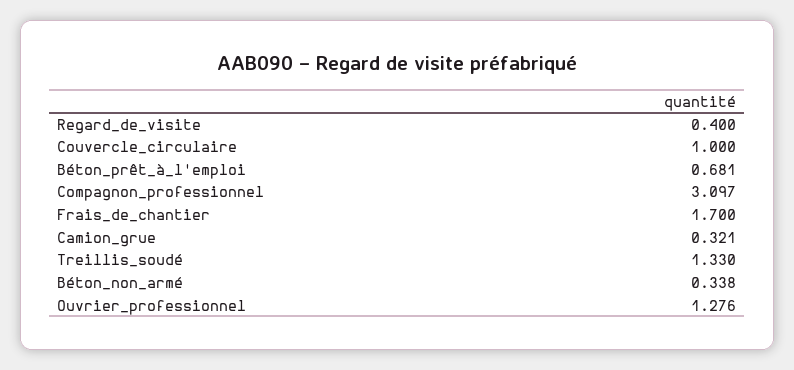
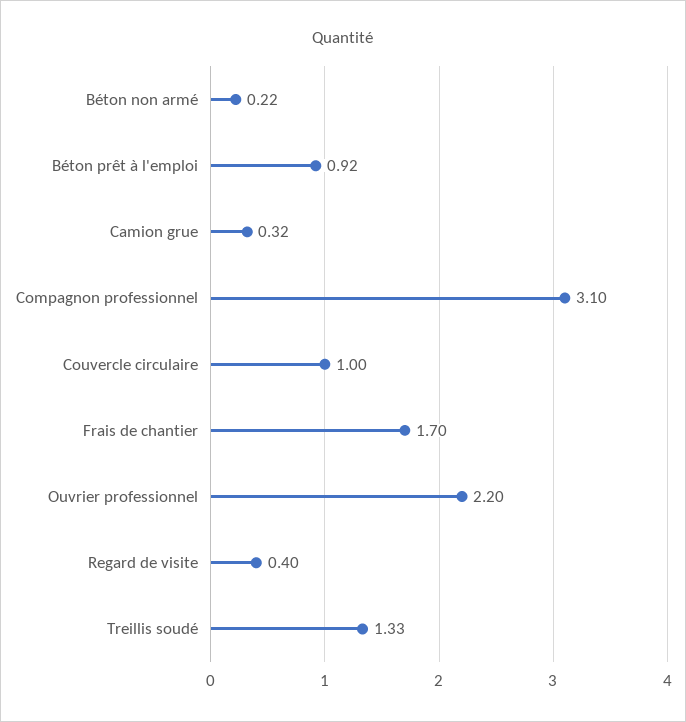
Béton_prêt_à_l'emploi: 0.681 -> 0.92
Béton_non_armé: 0.338 -> 0.22
Ouvrier_professionnel: 1.276 -> 2.2

